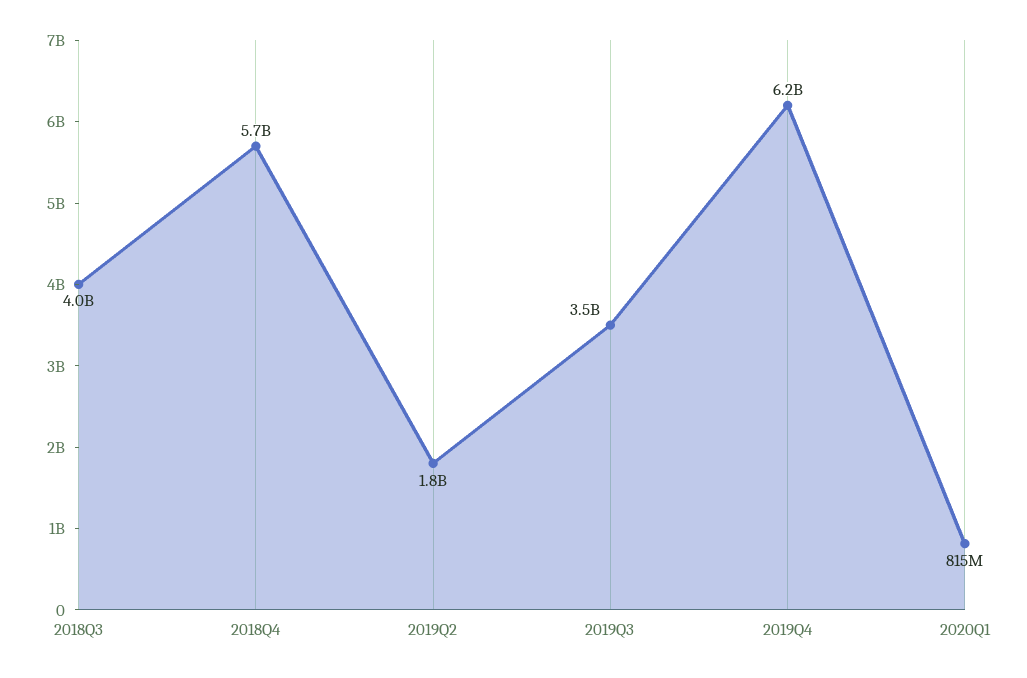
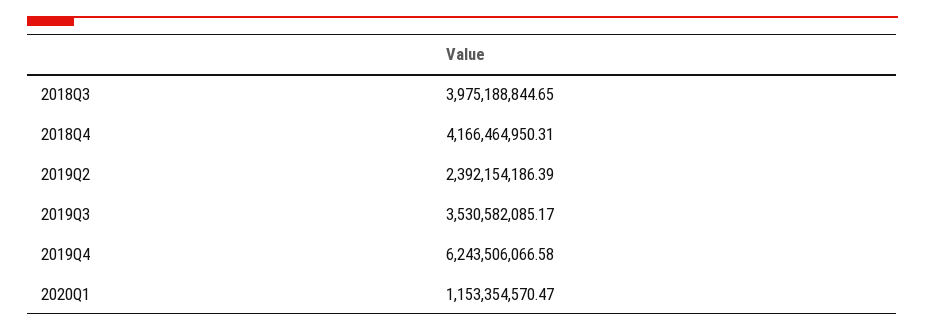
2018Q4: 5700000000 -> 4166464950.31
2019Q2: 1800000000 -> 2392154186.39
2020Q1: 815000000 -> 1153354570.47

